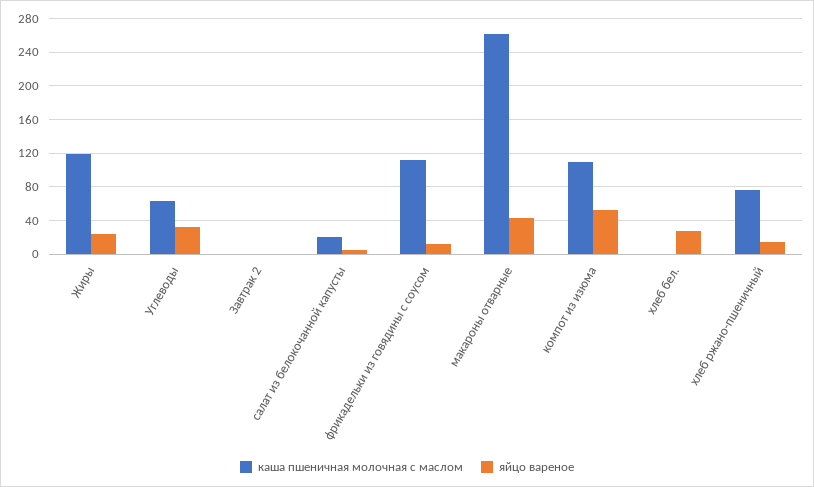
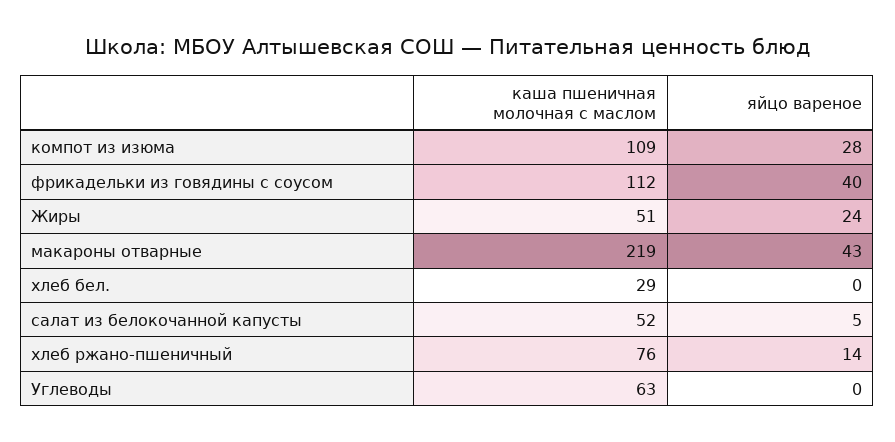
каша пшеничная молочная с маслом, Жиры: 120 -> 51
яйцо вареное, Углеводы: 30 -> 0
каша пшеничная молочная с маслом, Завтрак 2: 0 -> none
яйцо вареное, Завтрак 2: 0 -> none
каша пшеничная молочная с маслом, салат из белокочанной капусты: 20 -> 52
яйцо вареное, фрикадельки из говядины с соусом: 10 -> 40
каша пшеничная молочная с маслом, макароны отварные: 260 -> 219
яйцо вареное, компот из изюма: 50 -> 28
каша пшеничная молочная с маслом, хлеб бел.: 0 -> 29
яйцо вареное, хлеб бел.: 30 -> 0

